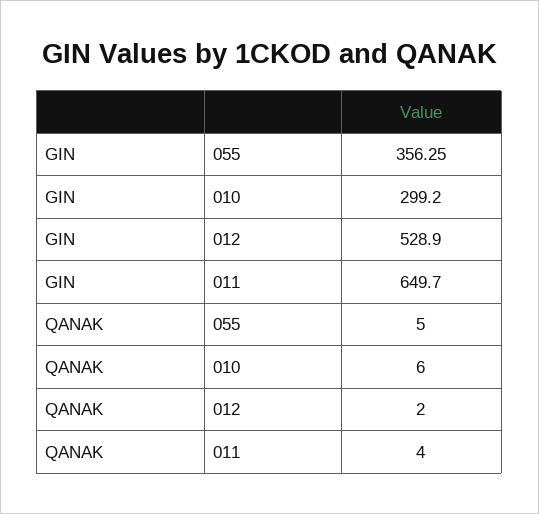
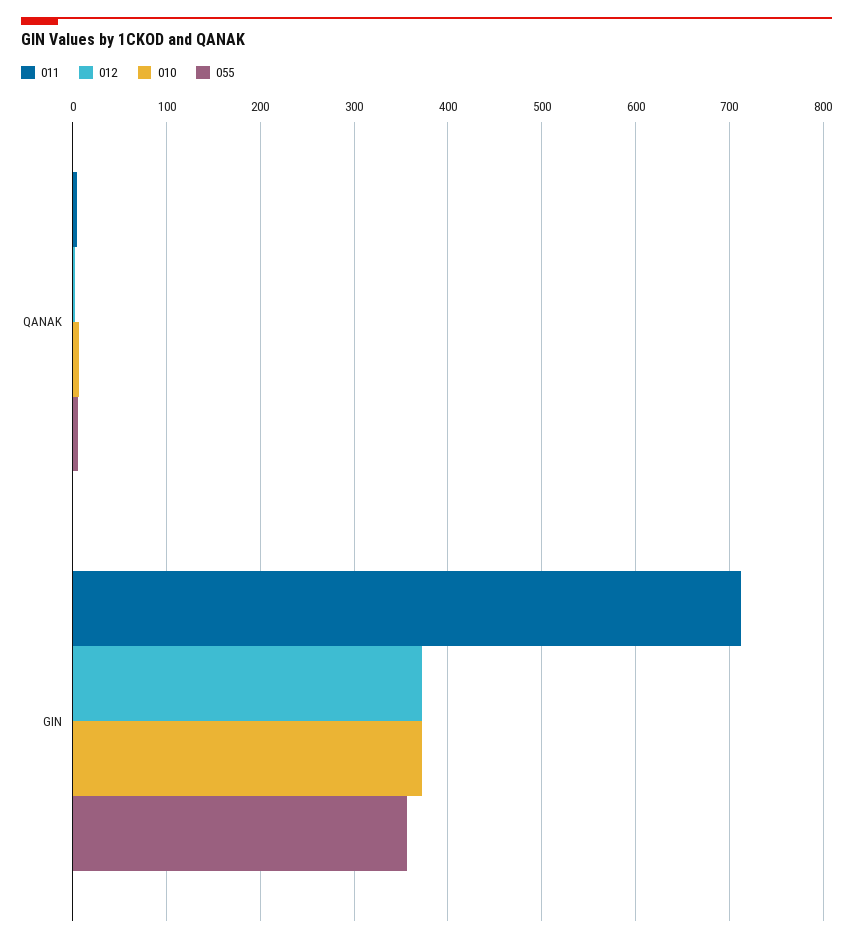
010, GIN: 299.2 -> 370
012, GIN: 528.9 -> 370
011, GIN: 649.7 -> 710

